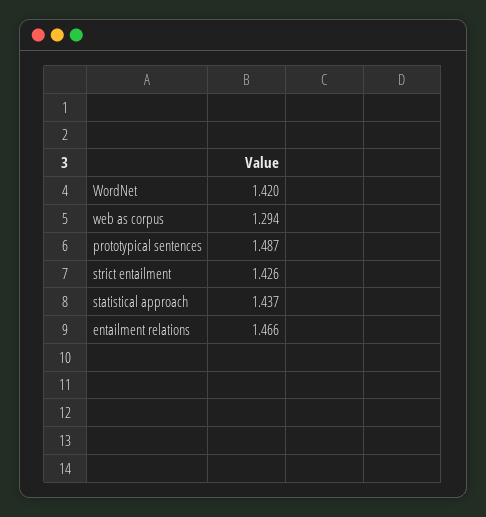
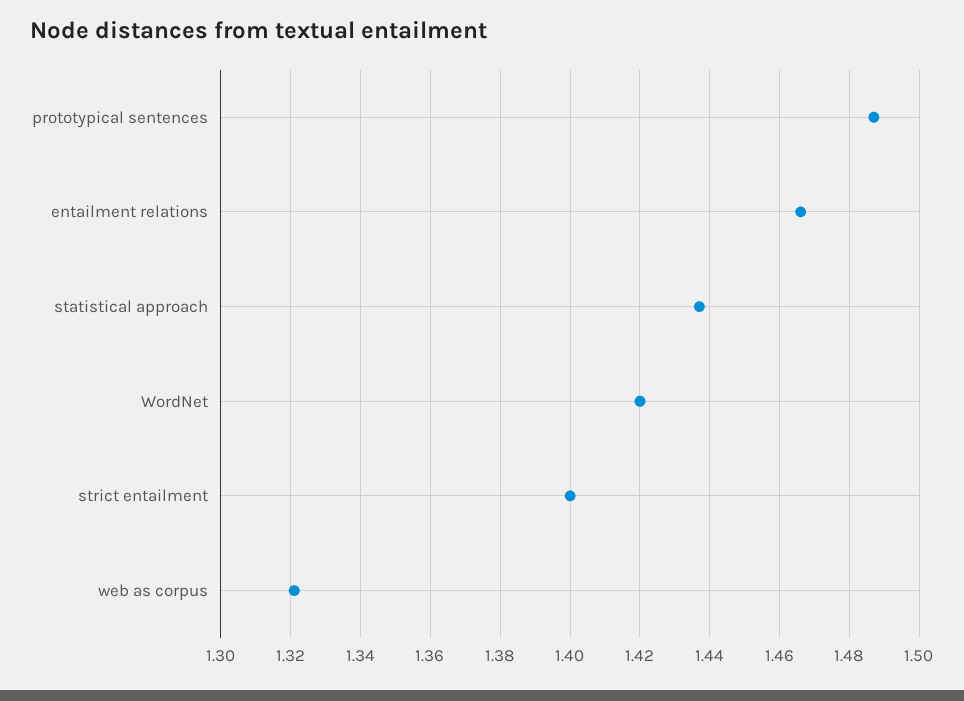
web as corpus: 1.294 -> 1.32
strict entailment: 1.426 -> 1.4

